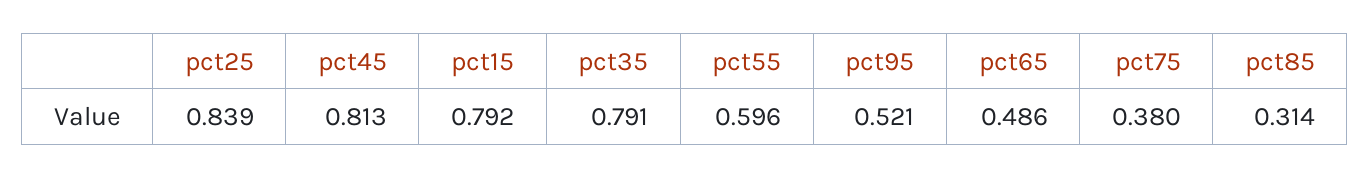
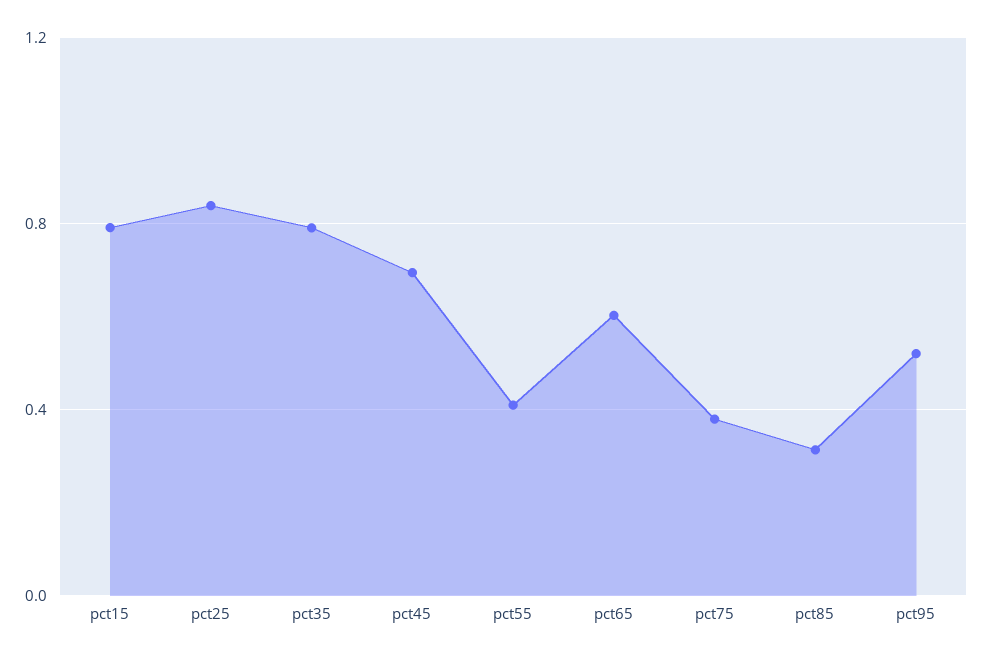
pct45: 0.813 -> 0.7
pct55: 0.596 -> 0.4
pct65: 0.486 -> 0.6

